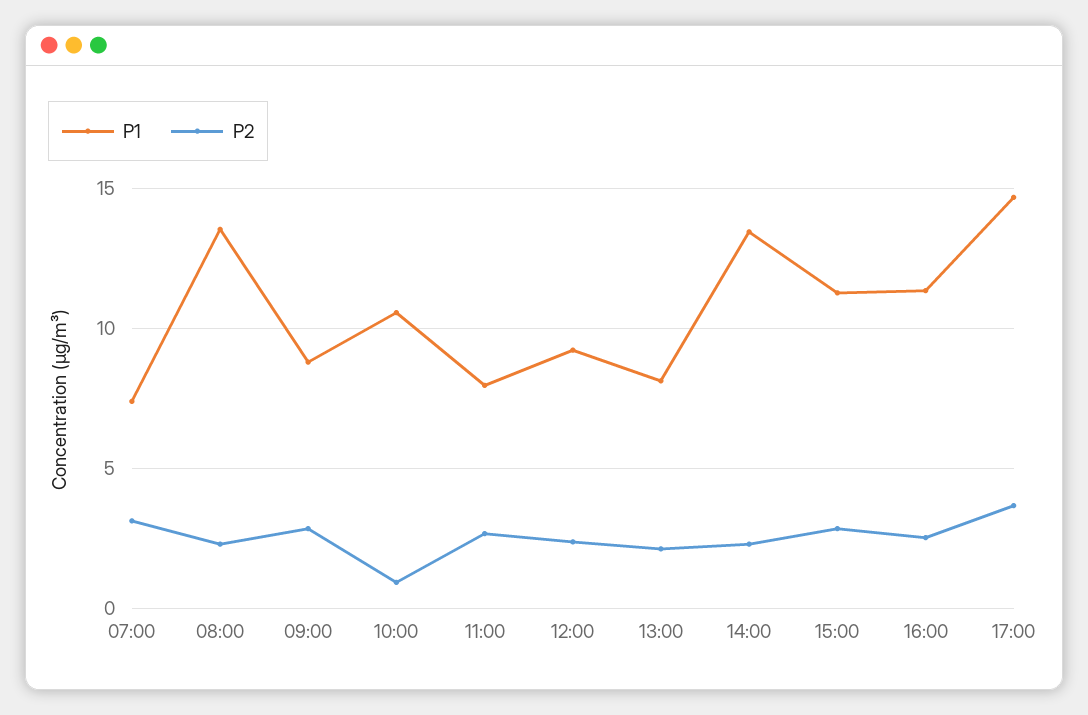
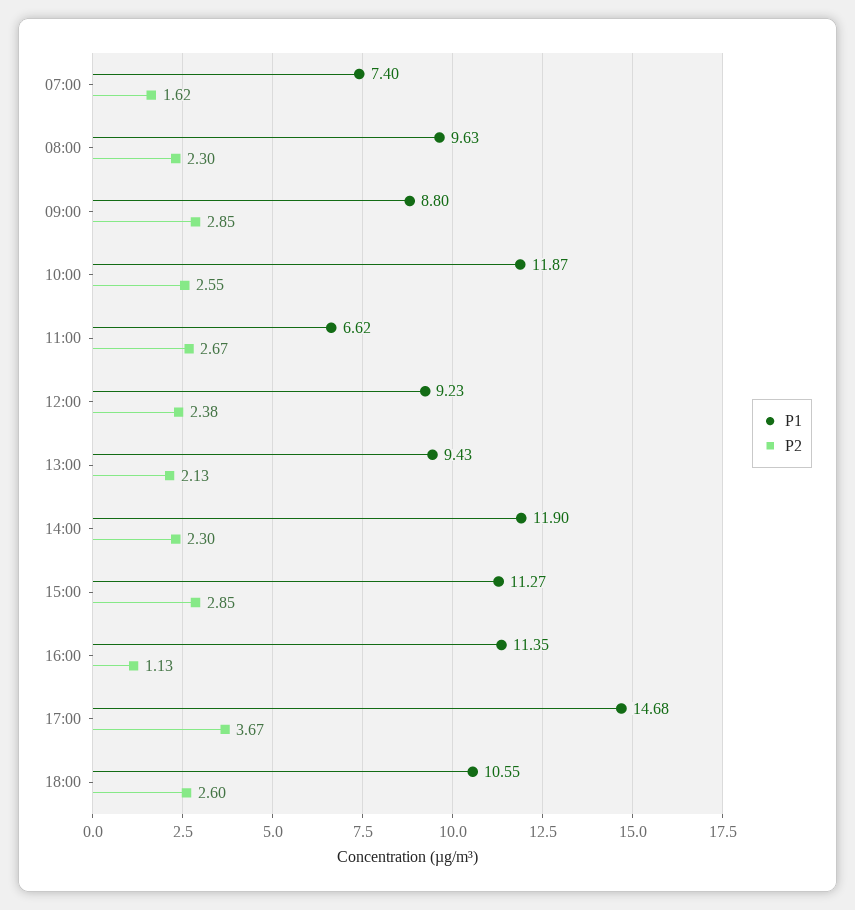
P2, 07:00: 3 -> 1.62
P1, 08:00: 13.5 -> 9.63
P1, 10:00: 10.5 -> 11.87
P2, 10:00: 1 -> 2.55
P1, 11:00: 8 -> 6.62
P1, 13:00: 8 -> 9.43
P1, 14:00: 13.5 -> 11.9
P2, 16:00: 2.5 -> 1.13
P1, 18:00: none -> 10.55
P2, 18:00: none -> 2.6

